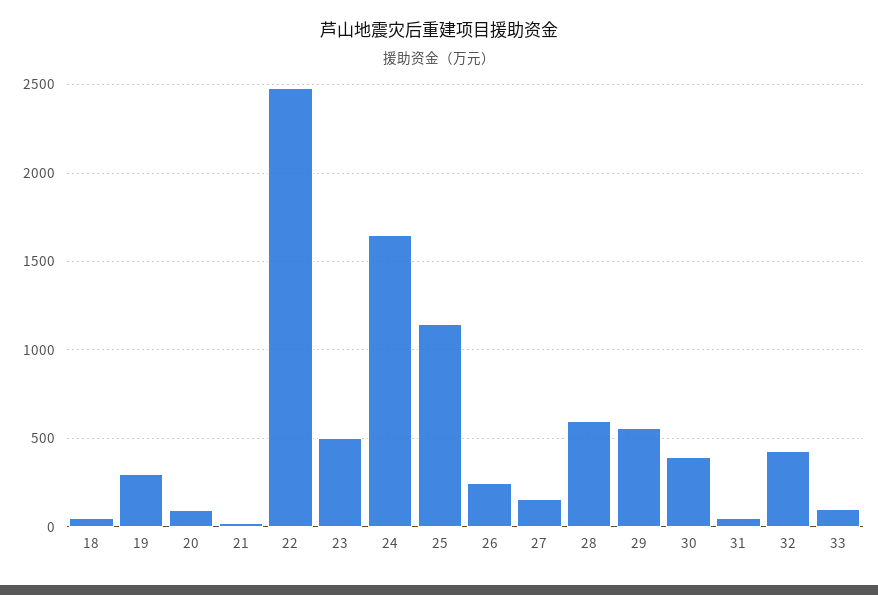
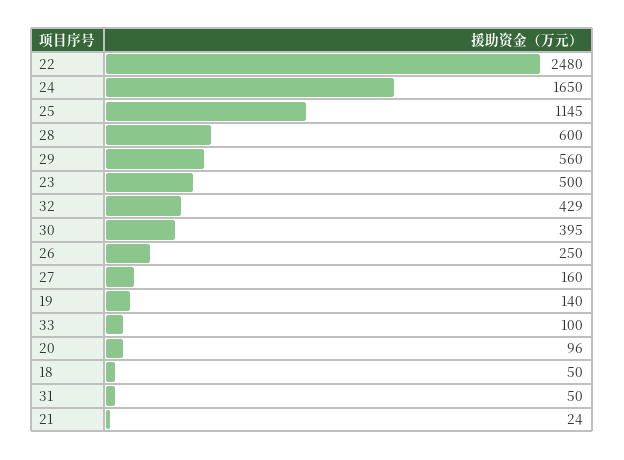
19: 300 -> 140

